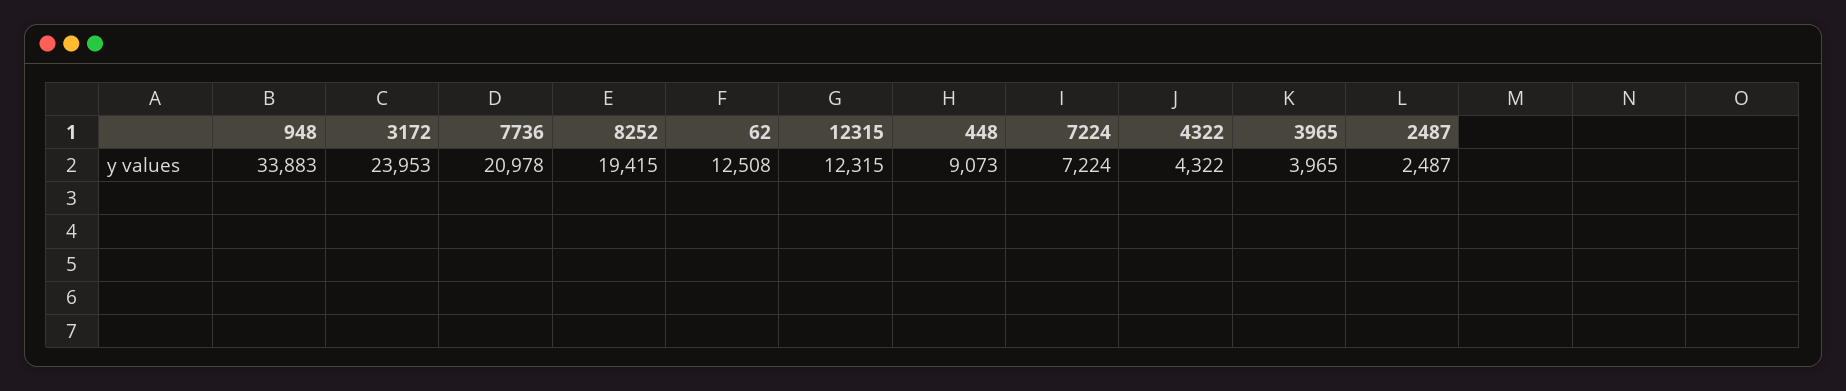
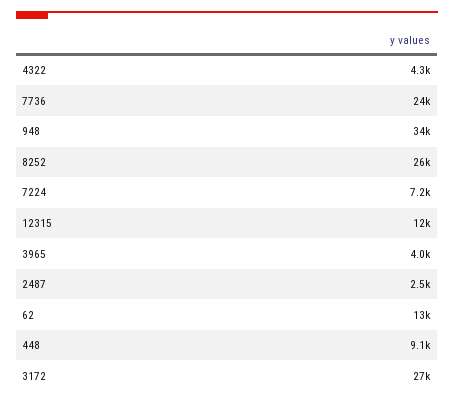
3172: 23953 -> 27000
7736: 20978 -> 24000
8252: 19415 -> 26000

